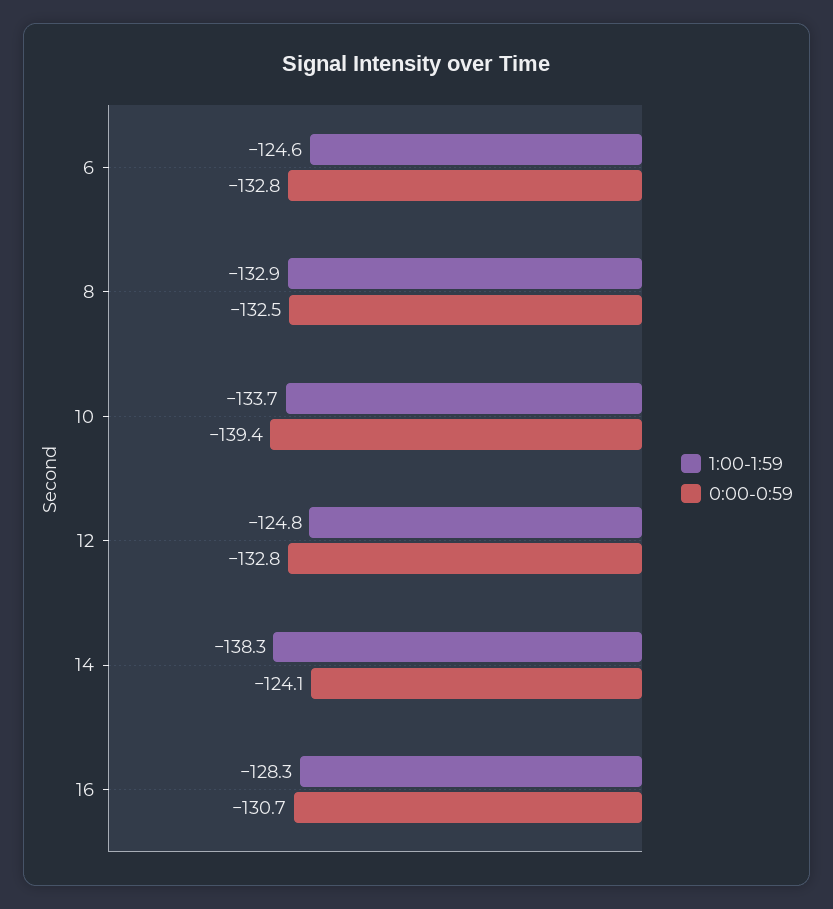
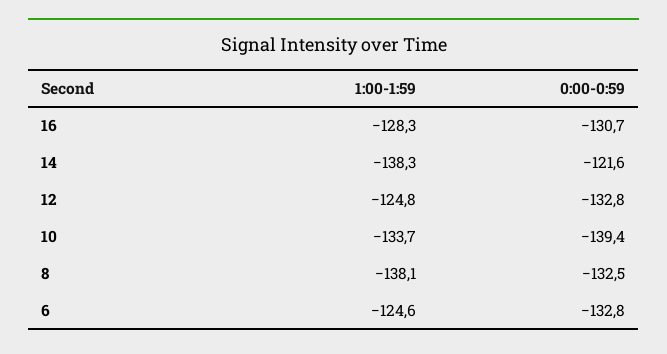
1:00-1:59, 8: -132.9 -> -138.1
0:00-0:59, 14: -124.1 -> -121.6

